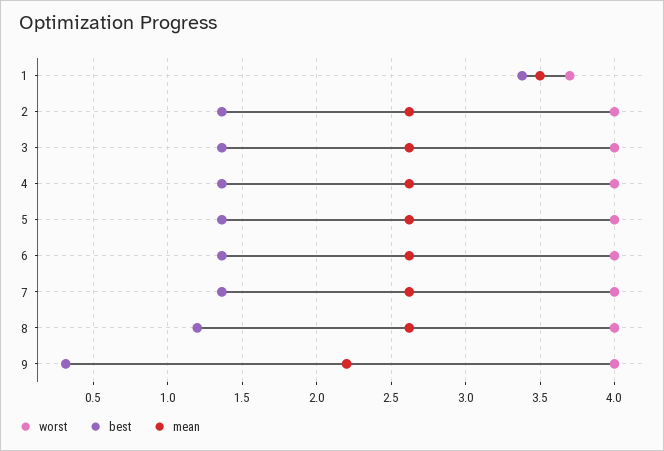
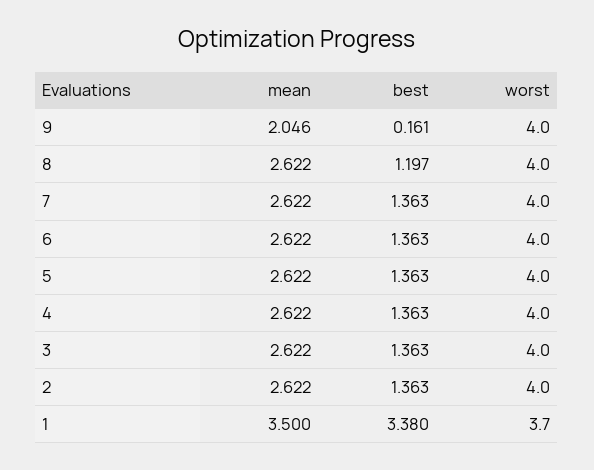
best, 9: 0.3 -> 0.161
mean, 9: 2.2 -> 2.046

